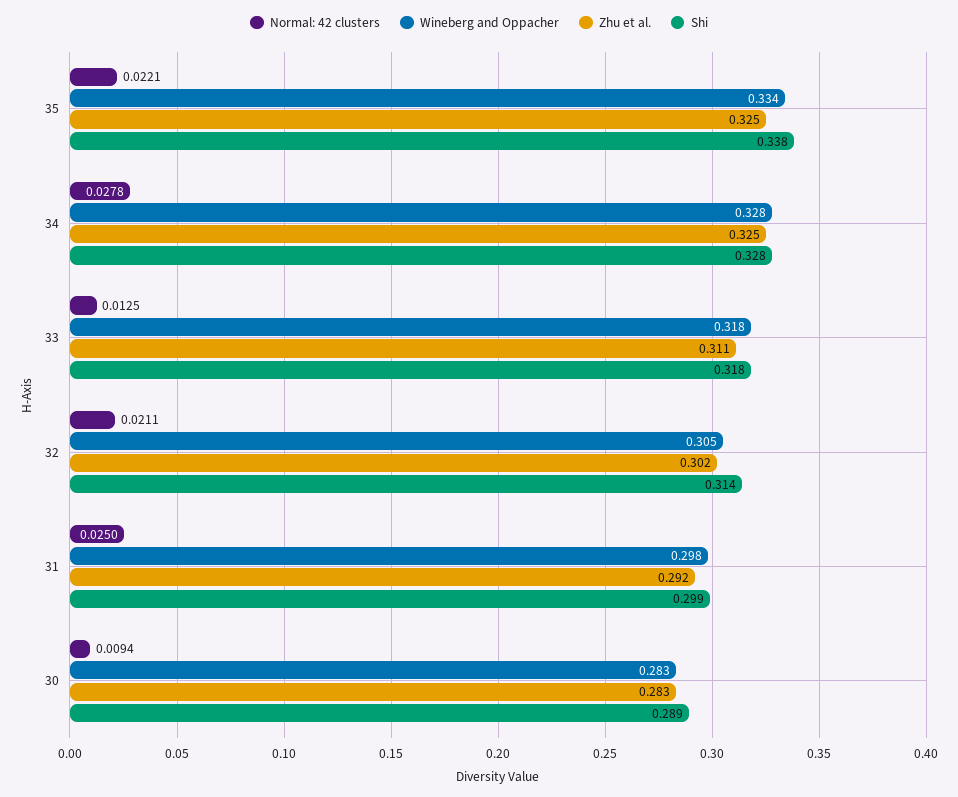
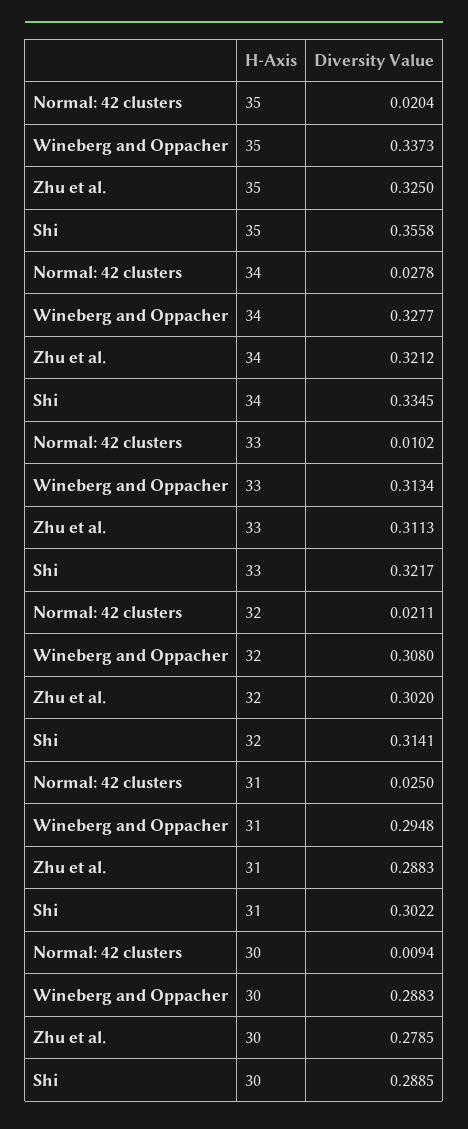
Normal: 42 clusters, 35: 0.0221 -> 0.0204
Wineberg and Oppacher, 35: 0.334 -> 0.3373
Shi, 35: 0.338 -> 0.3558
Zhu et al., 34: 0.325 -> 0.3212
Shi, 34: 0.328 -> 0.3345
Normal: 42 clusters, 33: 0.0125 -> 0.0102
Wineberg and Oppacher, 33: 0.318 -> 0.3134
Shi, 33: 0.318 -> 0.3217
Wineberg and Oppacher, 32: 0.305 -> 0.308
Wineberg and Oppacher, 31: 0.298 -> 0.2948
Zhu et al., 31: 0.292 -> 0.2883
Shi, 31: 0.299 -> 0.3022
Wineberg and Oppacher, 30: 0.283 -> 0.2883
Zhu et al., 30: 0.283 -> 0.2785

